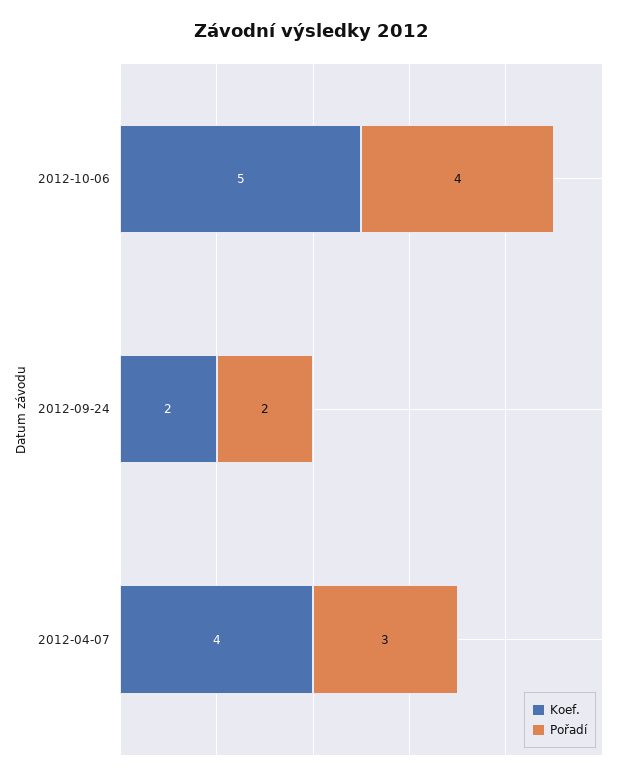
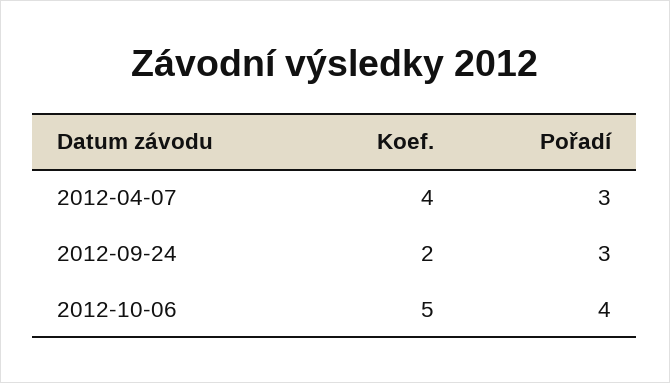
Pořadí, 2012-09-24: 2 -> 3

